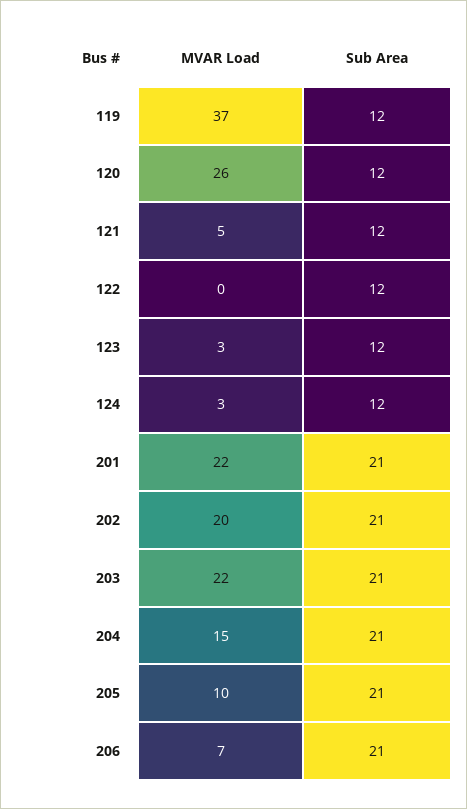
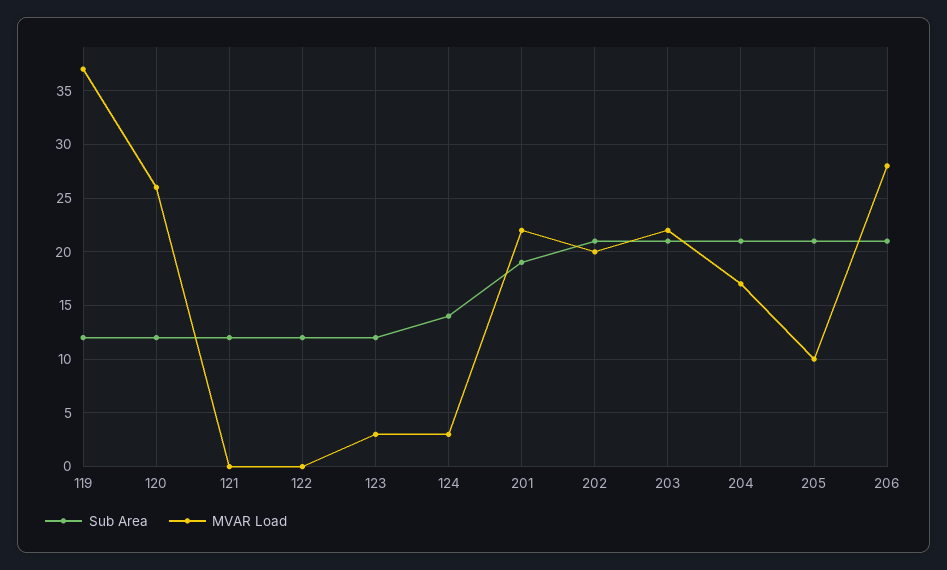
MVAR Load, 121: 5 -> 0
Sub Area, 124: 12 -> 14
Sub Area, 201: 21 -> 19
MVAR Load, 204: 15 -> 17
MVAR Load, 206: 7 -> 28

